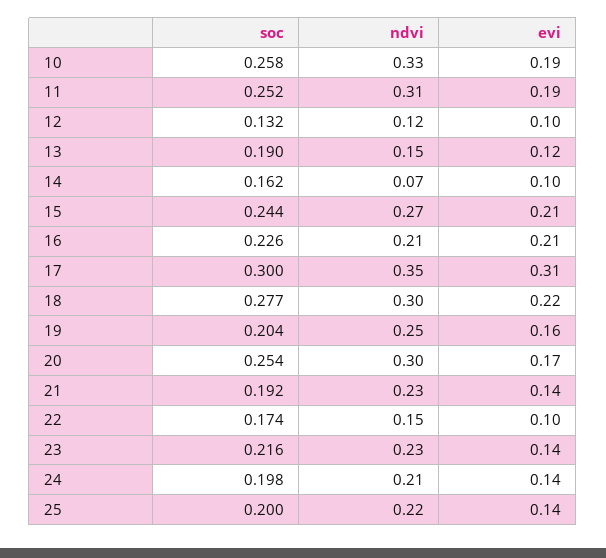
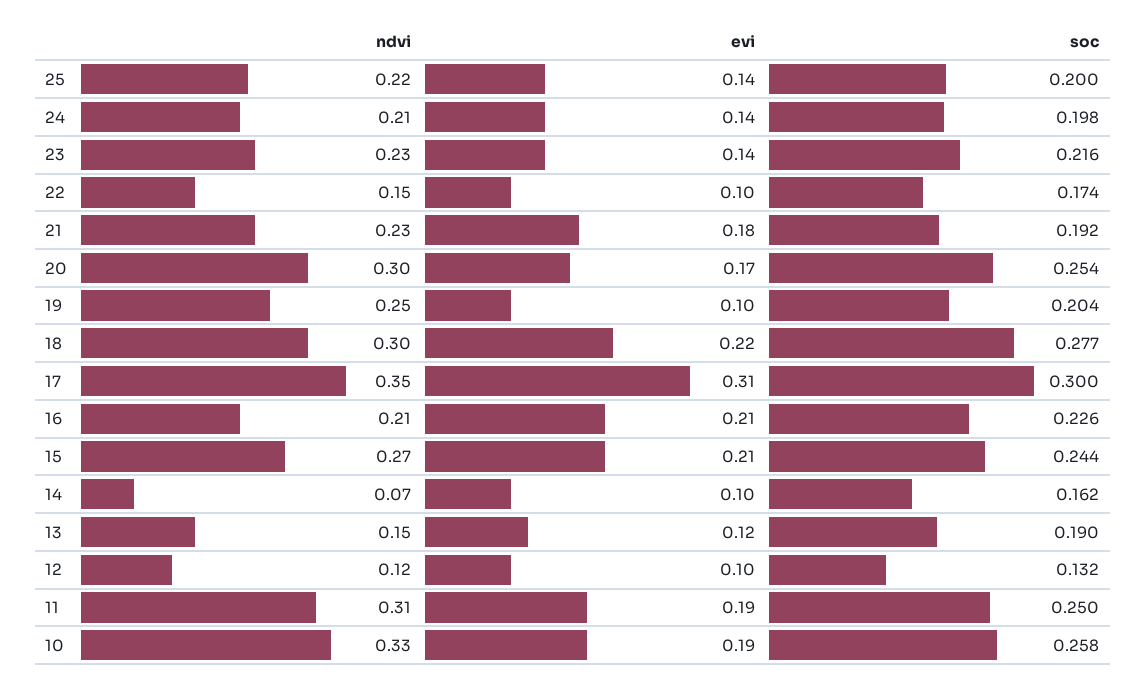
soc, 11: 0.252 -> 0.25
evi, 19: 0.16 -> 0.1
evi, 21: 0.14 -> 0.18

